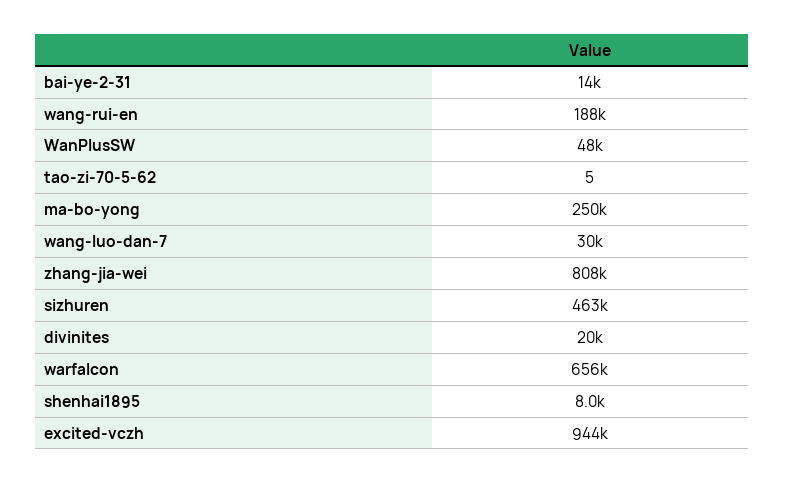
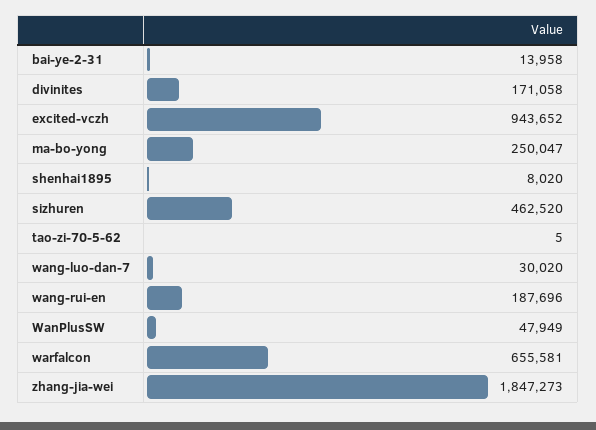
zhang-jia-wei: 808000 -> 1847273
divinites: 20000 -> 171058

